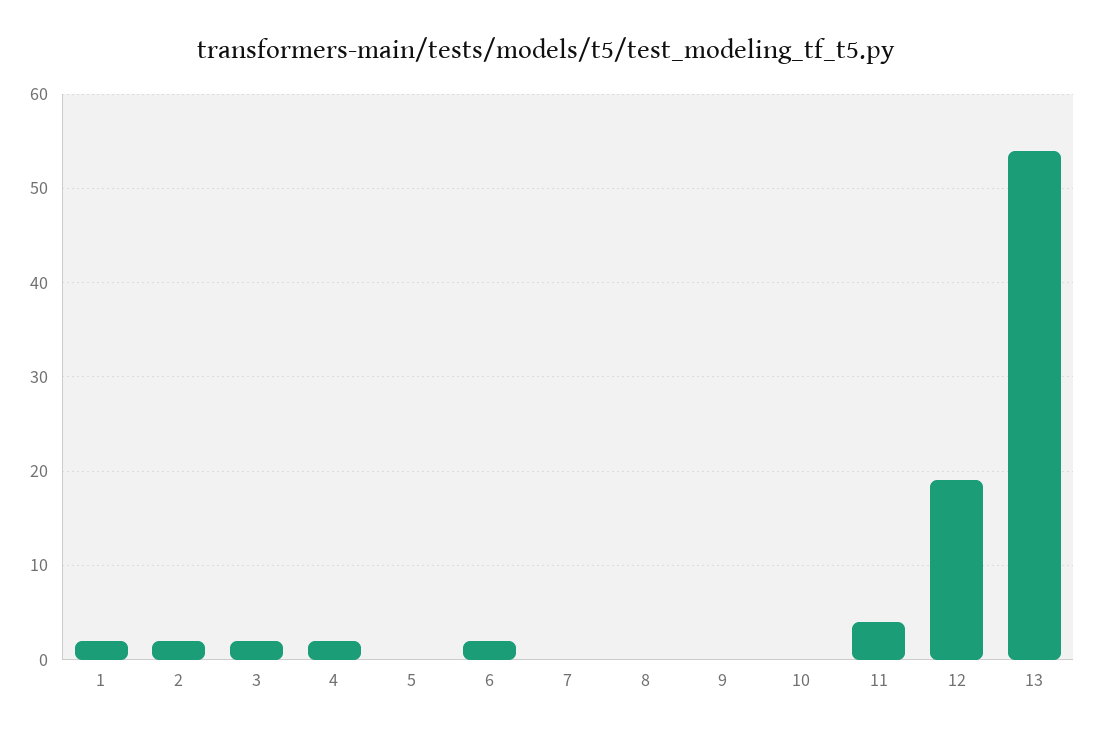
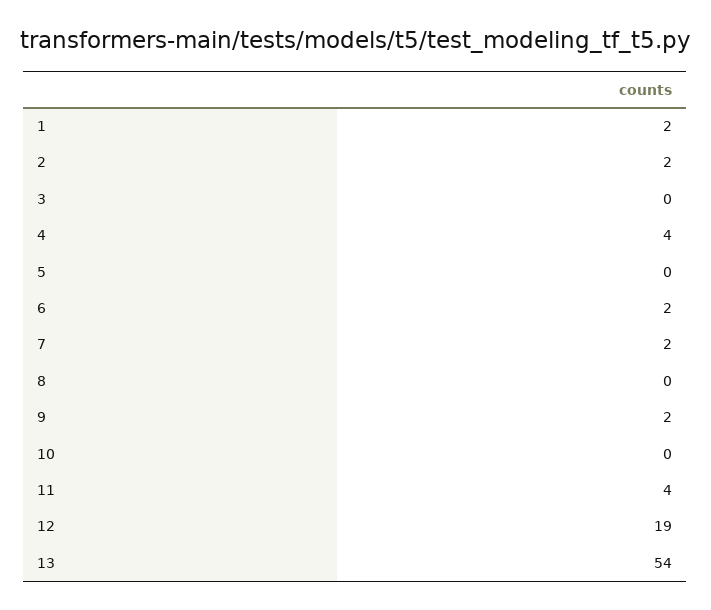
3: 2 -> 0
4: 2 -> 4
7: 0 -> 2
9: 0 -> 2

